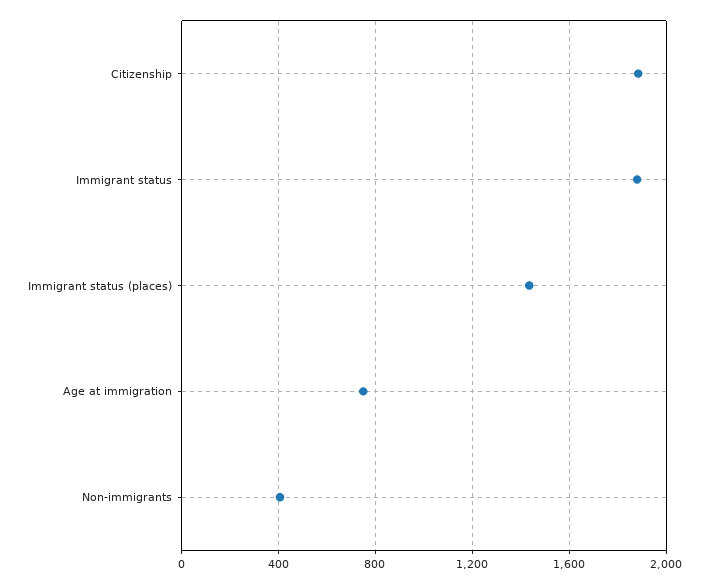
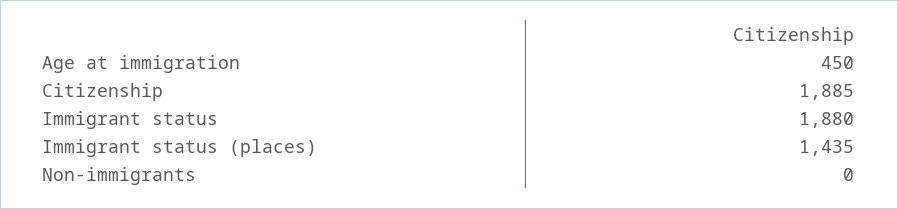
Age at immigration: 750 -> 450
Non-immigrants: 400 -> 0

